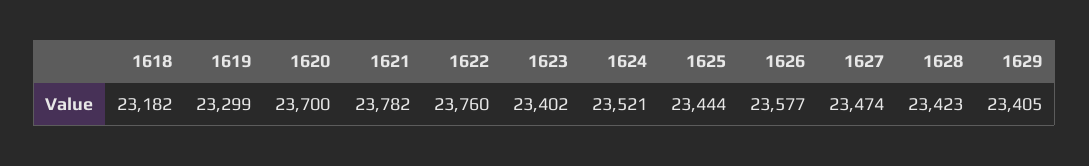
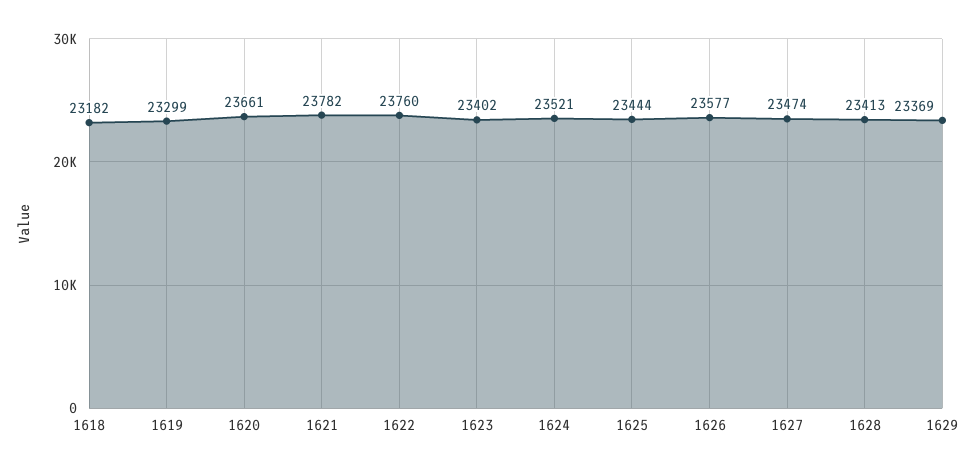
1620: 23700 -> 23661
1628: 23423 -> 23413
1629: 23405 -> 23369

